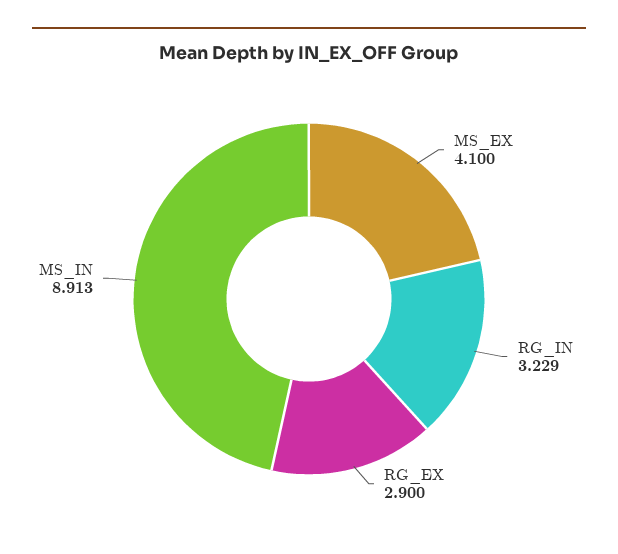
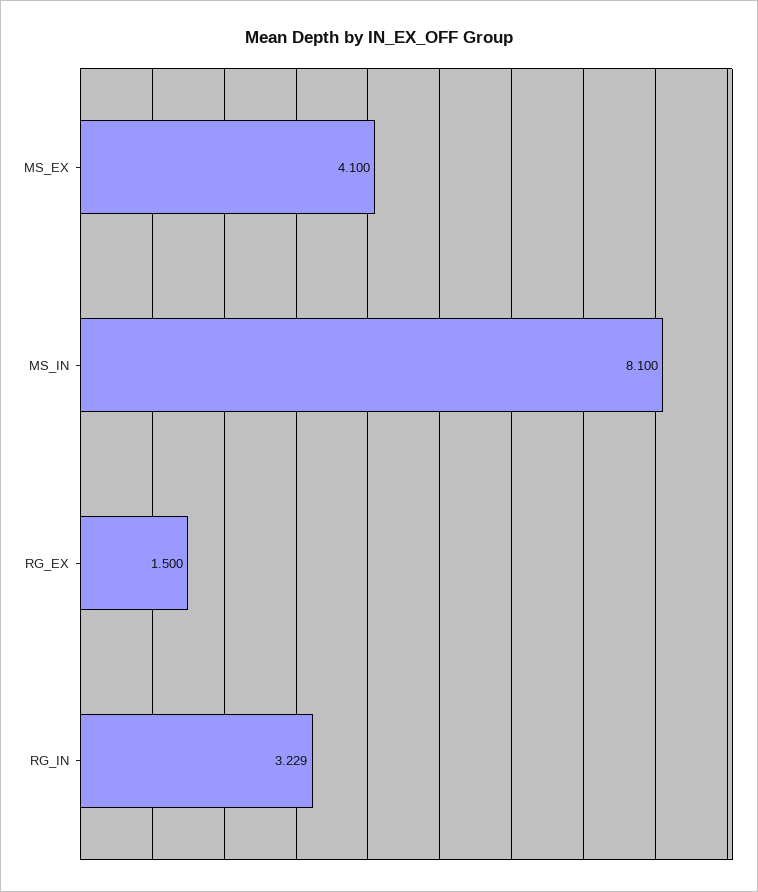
RG_EX: 2.9 -> 1.5
MS_IN: 8.913 -> 8.1

